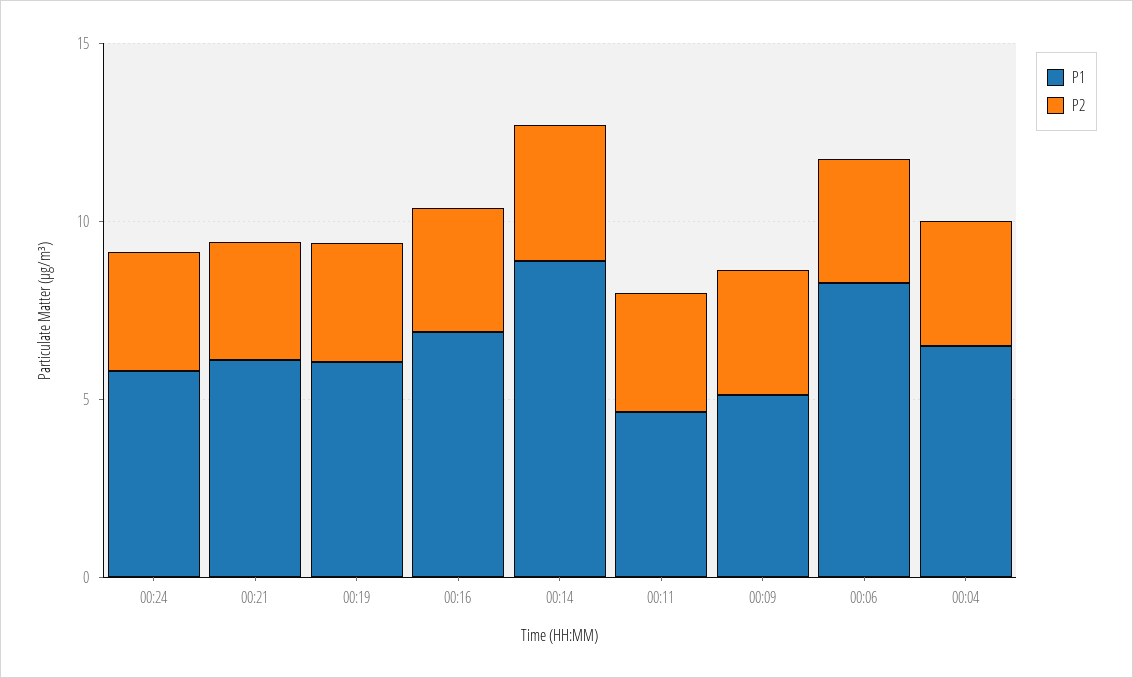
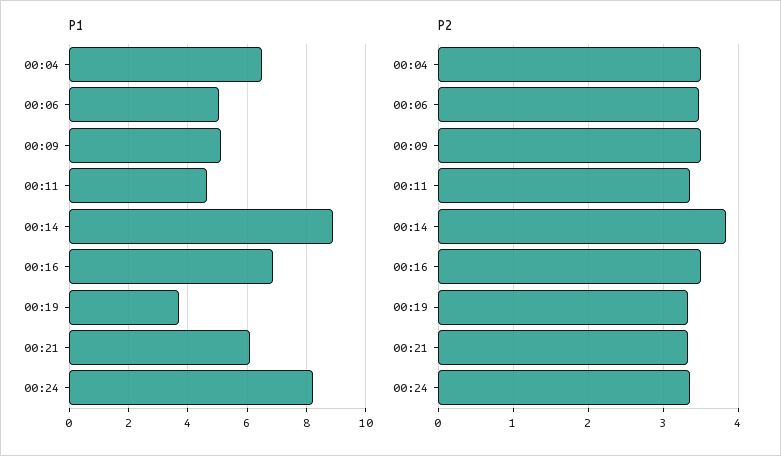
P1, 00:24: 6 -> 8.25
P1, 00:19: 6 -> 3.75
P1, 00:06: 8 -> 5

